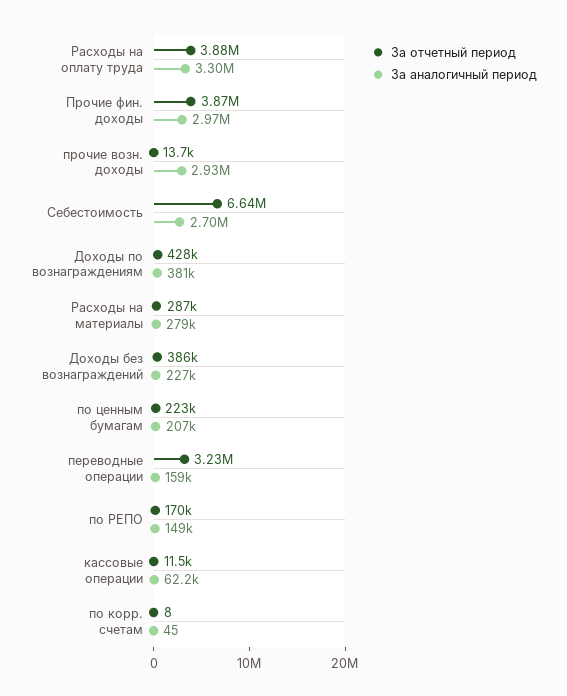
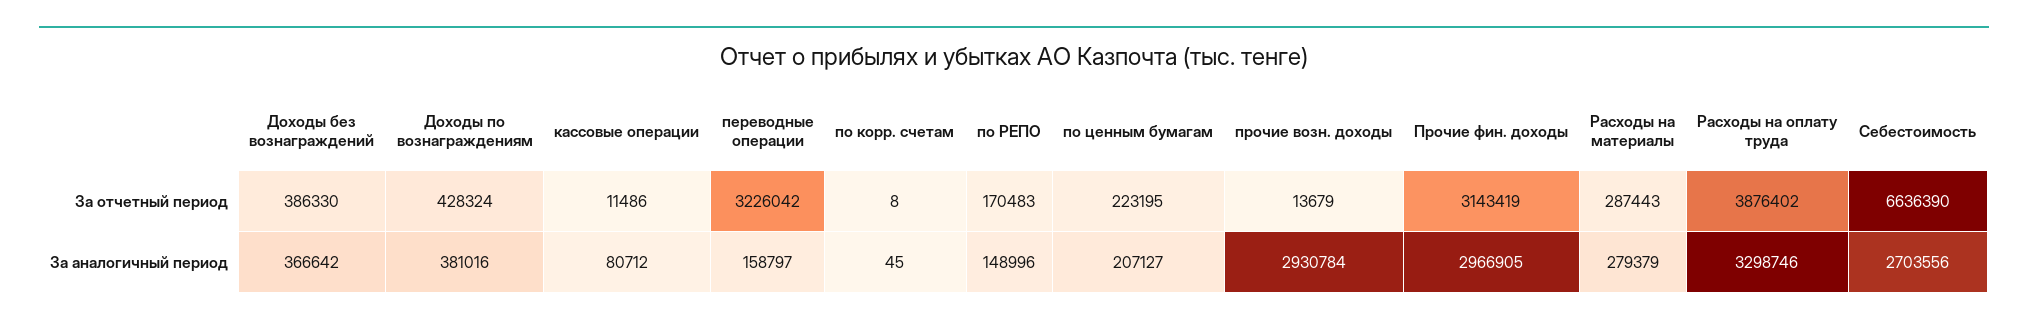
За отчетный период, Прочие фин. доходы: 3870000 -> 3143419
За аналогичный период, Доходы без вознаграждений: 227000 -> 366642
За аналогичный период, кассовые операции: 62200 -> 80712

